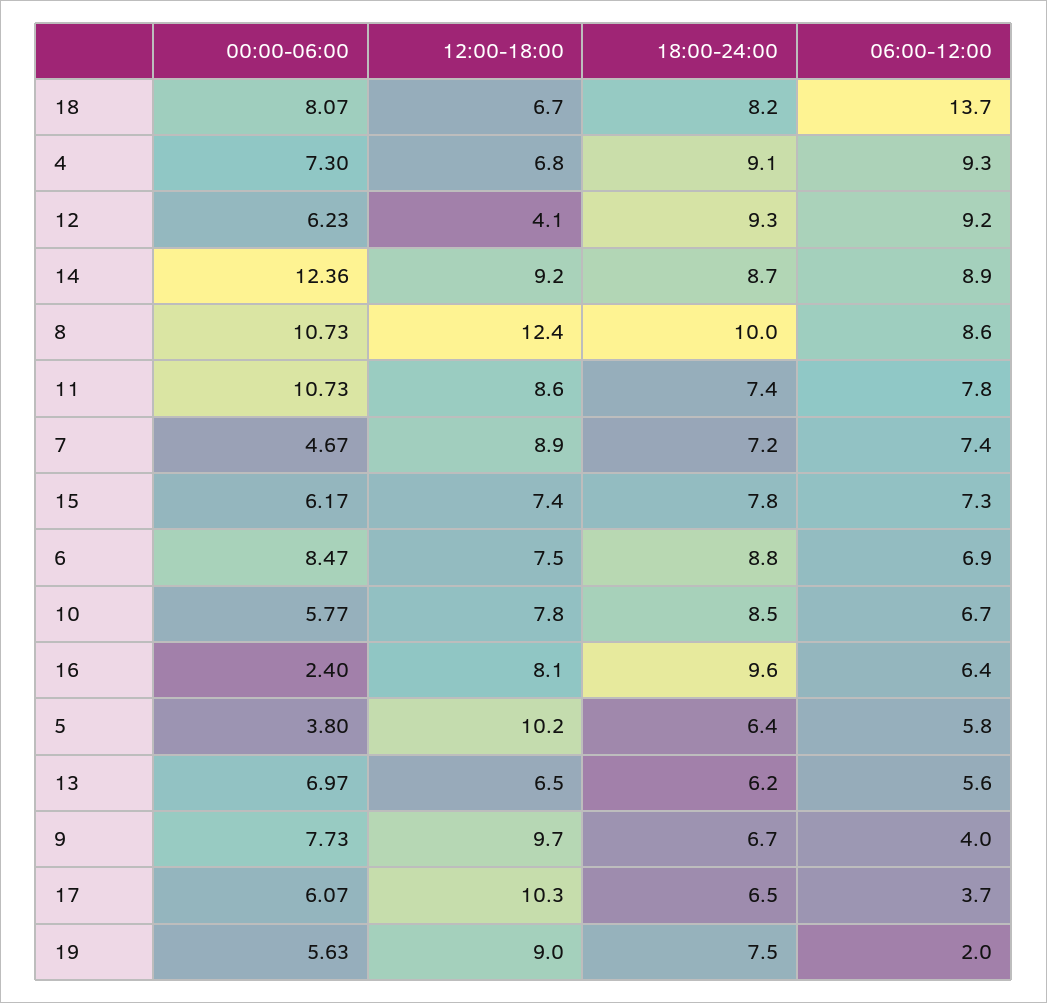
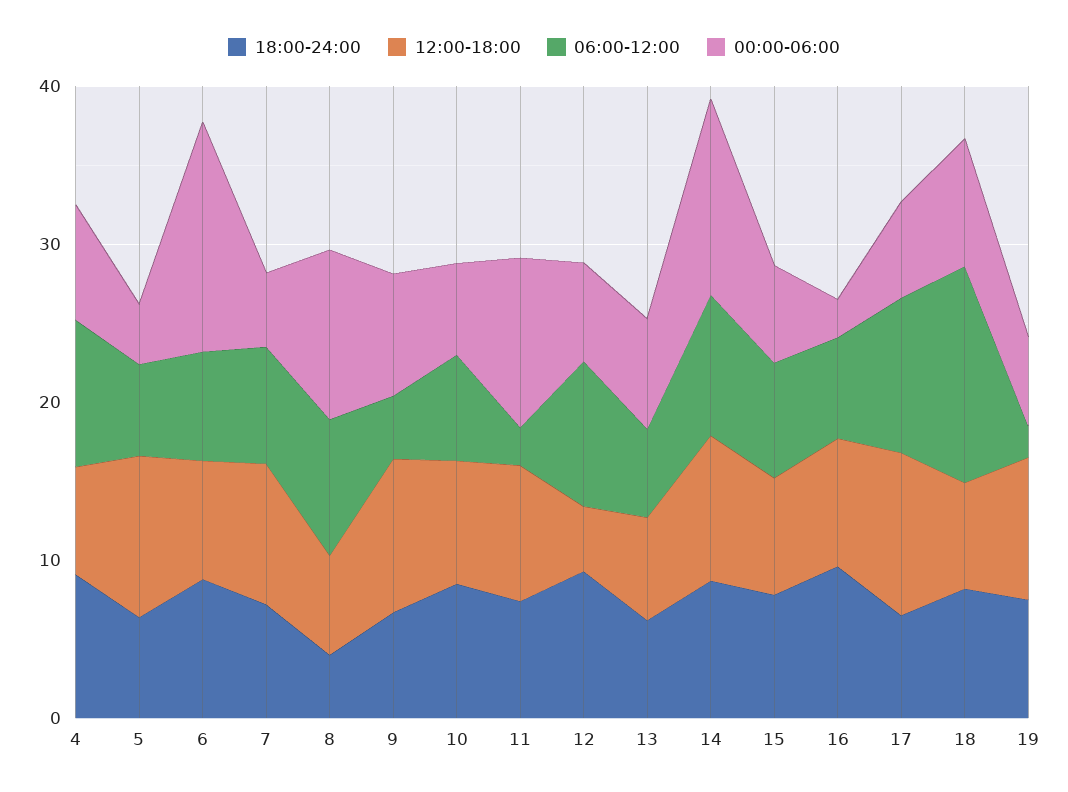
12:00-18:00, 8: 12.4 -> 6
18:00-24:00, 8: 10 -> 4
06:00-12:00, 11: 7.8 -> 2
00:00-06:00, 6: 8.47 -> 14
06:00-12:00, 17: 3.7 -> 10

